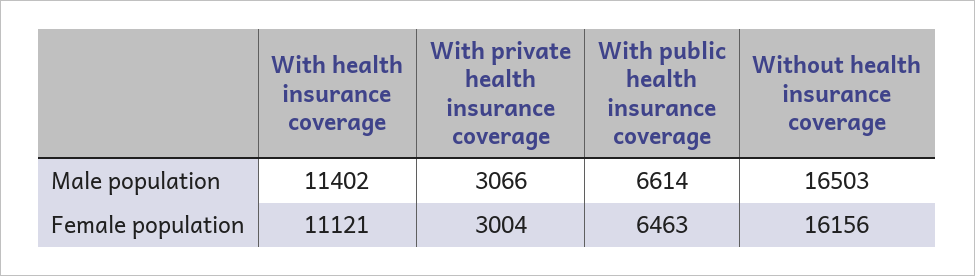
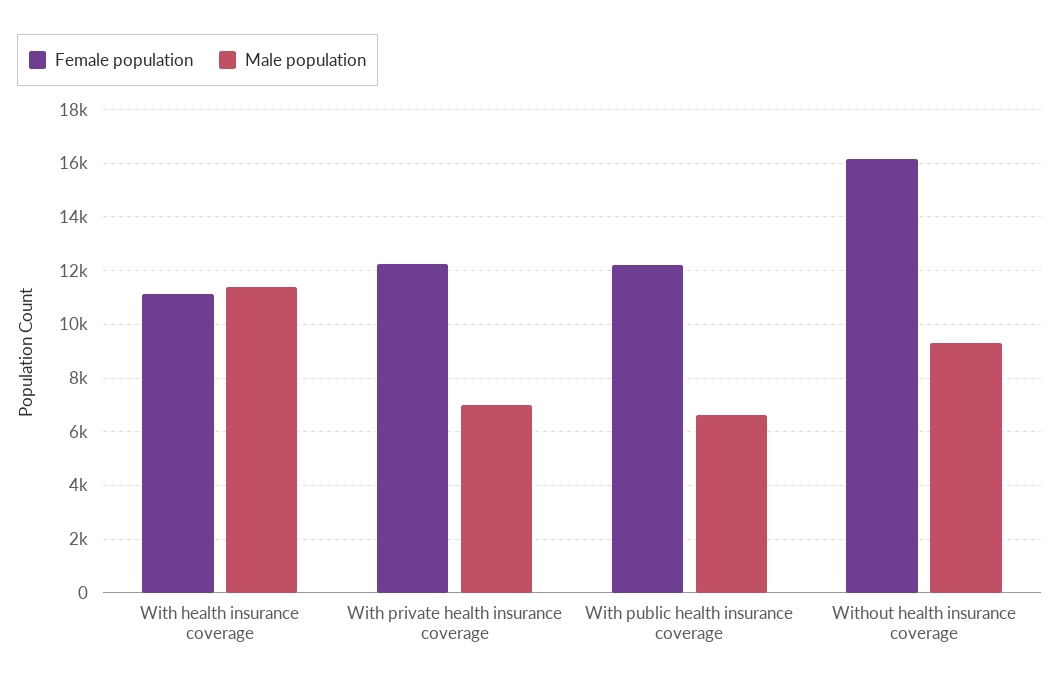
Male population, With private health insurance coverage: 3066 -> 7000
Male population, Without health insurance coverage: 16503 -> 9250
Female population, With private health insurance coverage: 3004 -> 12250
Female population, With public health insurance coverage: 6463 -> 12250

